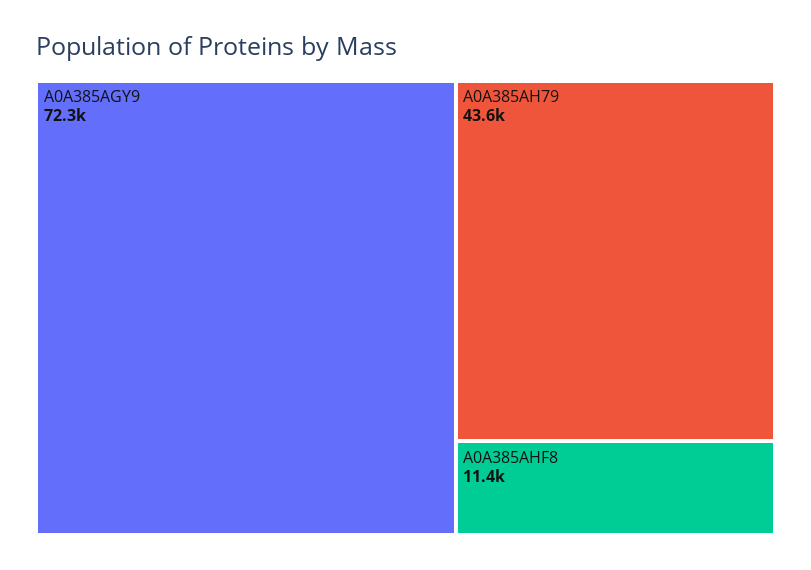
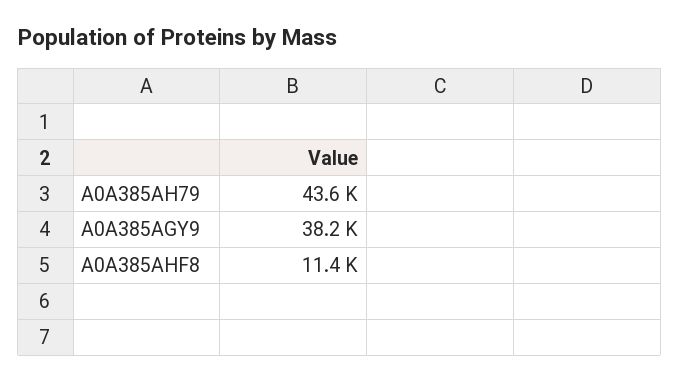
A0A385AGY9: 72300 -> 38200

